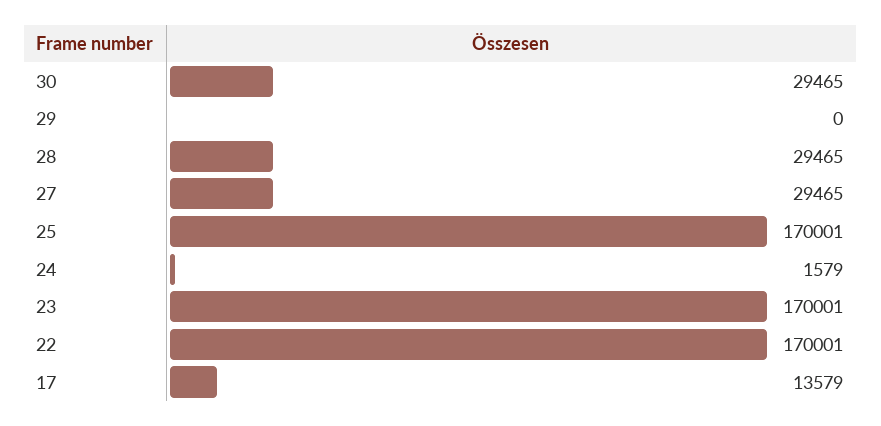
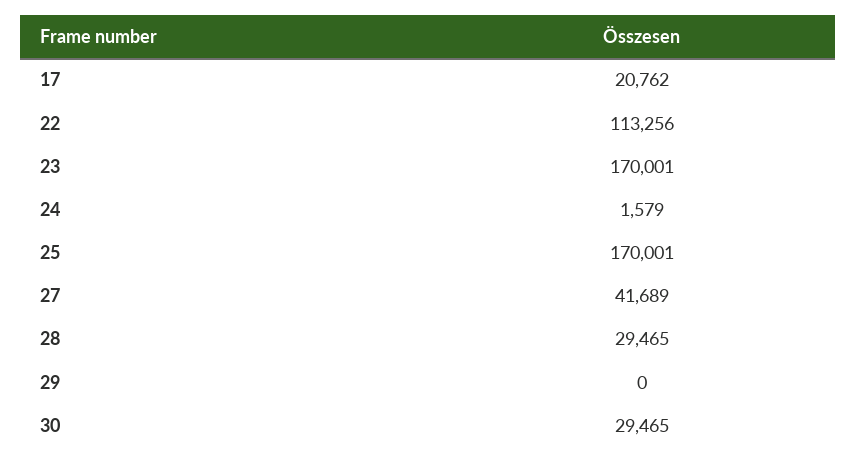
27: 29465 -> 41689
22: 170001 -> 113256
17: 13579 -> 20762

